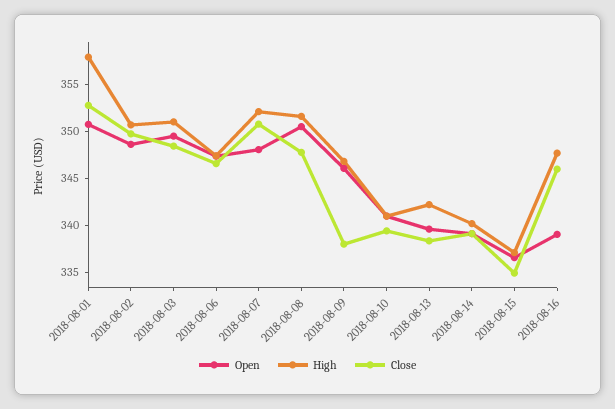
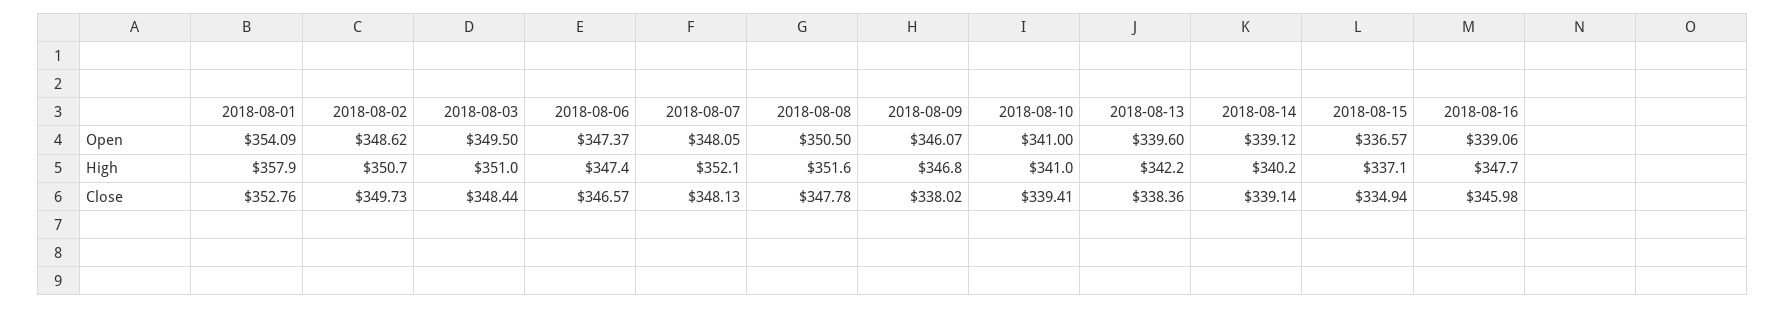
Open, 2018-08-01: 351 -> 354.09
Close, 2018-08-07: 351 -> 348.13

